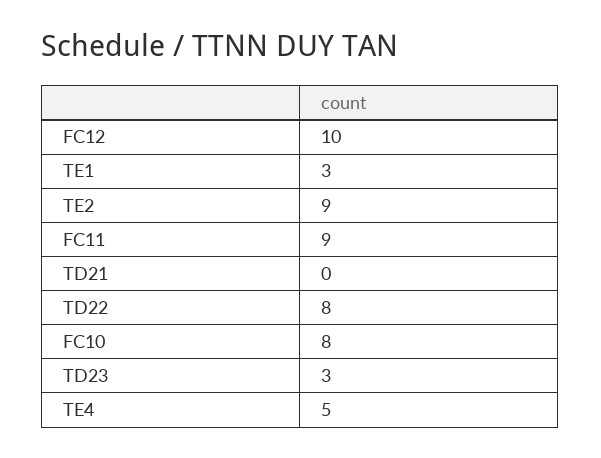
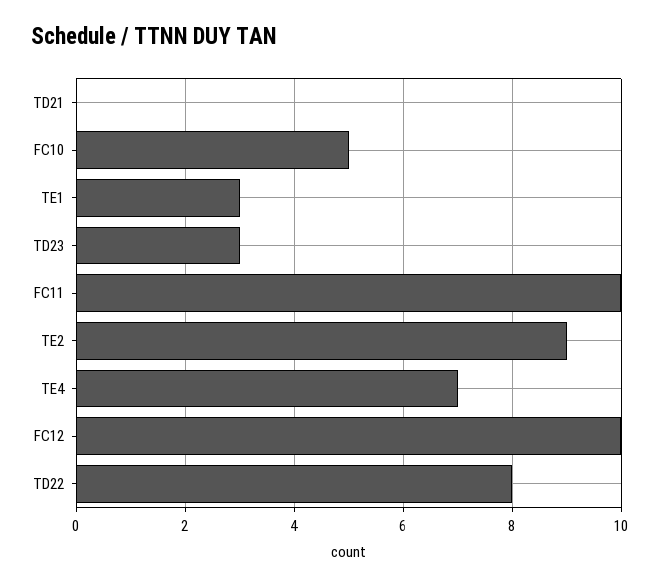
FC11: 9 -> 10
FC10: 8 -> 5
TE4: 5 -> 7

